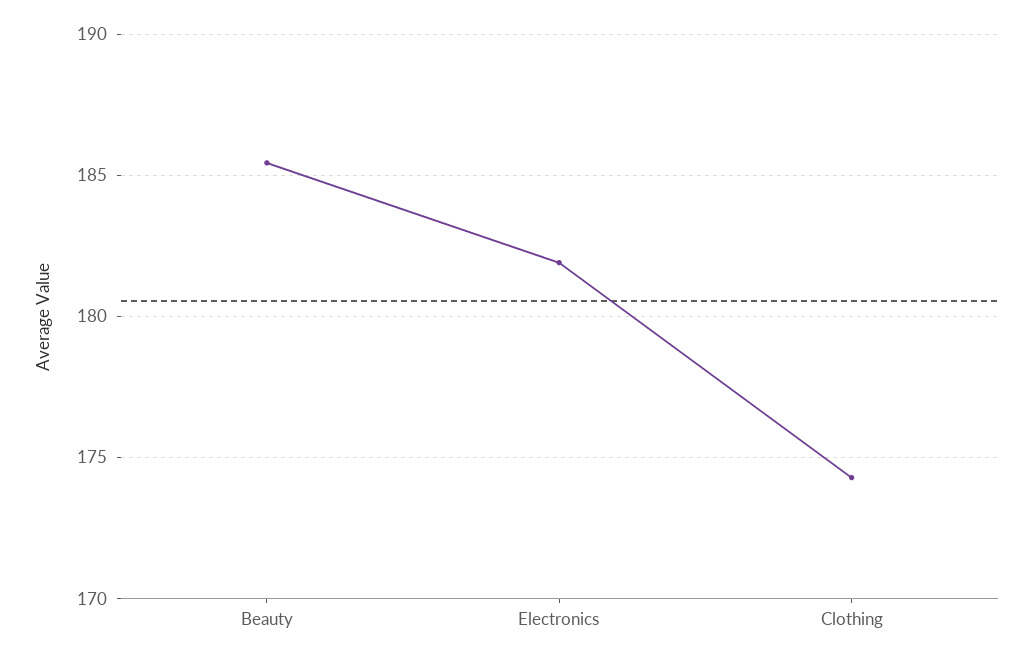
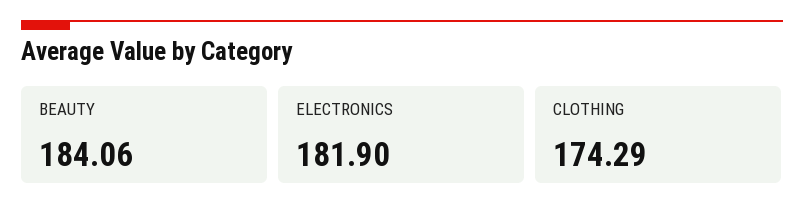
Beauty: 185.5 -> 184.06

